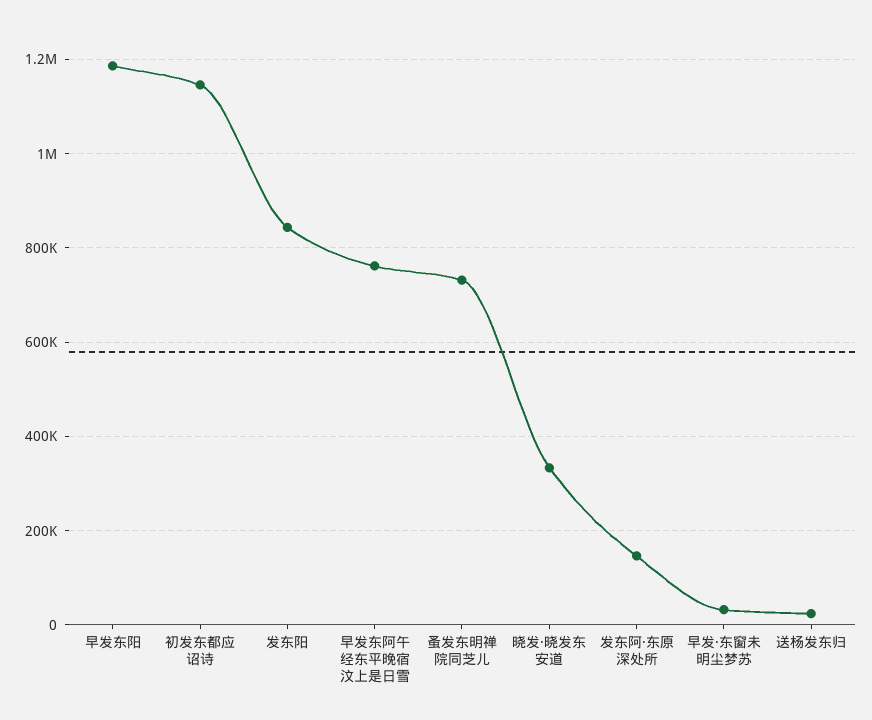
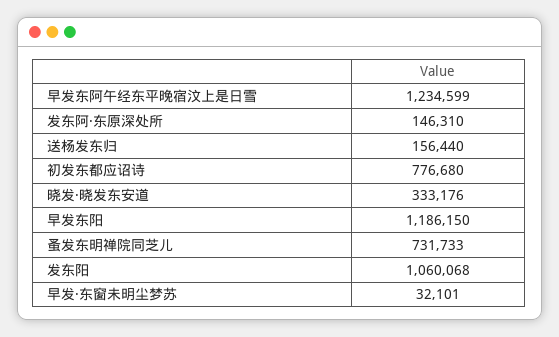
初发东都应诏诗: 1140000 -> 776680
发东阳: 840000 -> 1060068
早发东阿午经东平晚宿汶上是日雪: 760000 -> 1234599
送杨发东归: 20000 -> 156440

